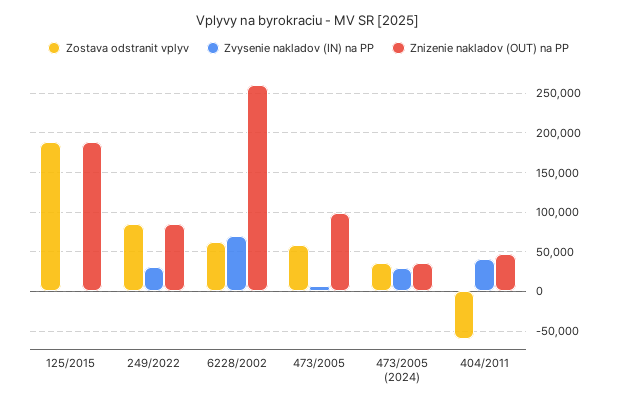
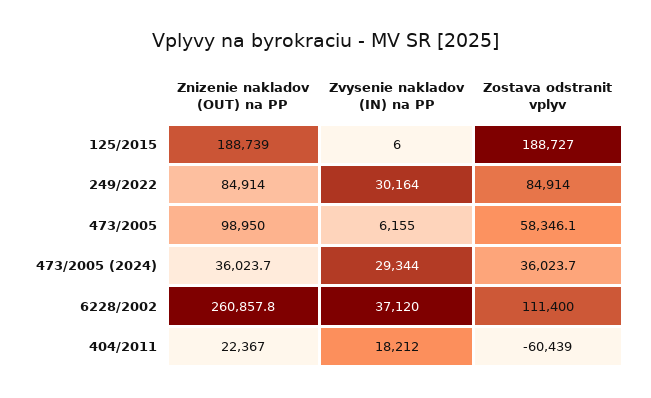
Zostava odstranit vplyv, 6228/2002: 60000 -> 111400
Zvysenie nakladov (IN) na PP, 6228/2002: 70000 -> 37120
Zvysenie nakladov (IN) na PP, 404/2011: 40000 -> 18212
Znizenie nakladov (OUT) na PP, 404/2011: 50000 -> 22367

